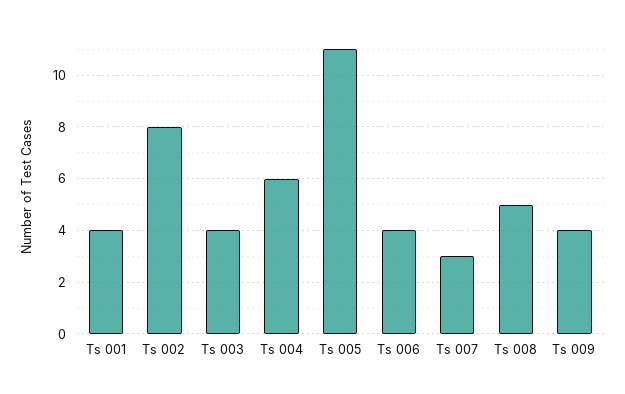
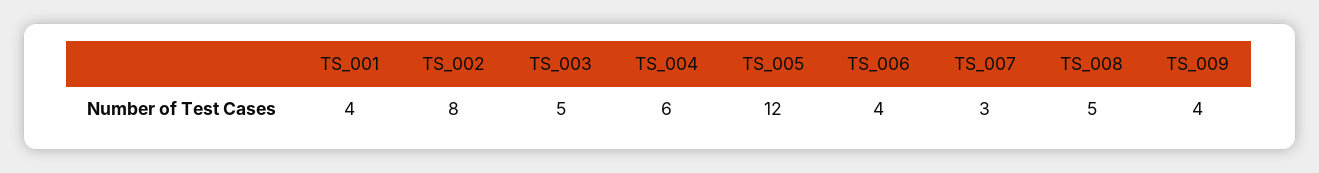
Ts 003: 4 -> 5
Ts 005: 11 -> 12

